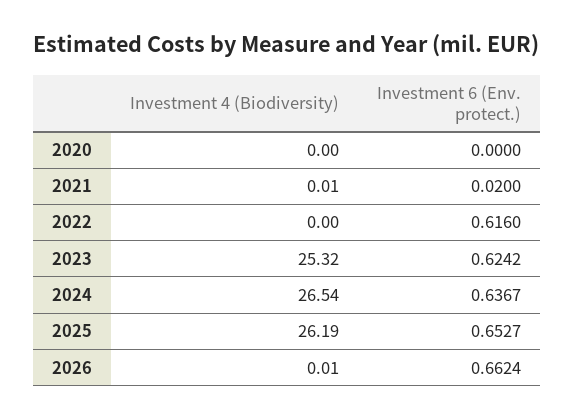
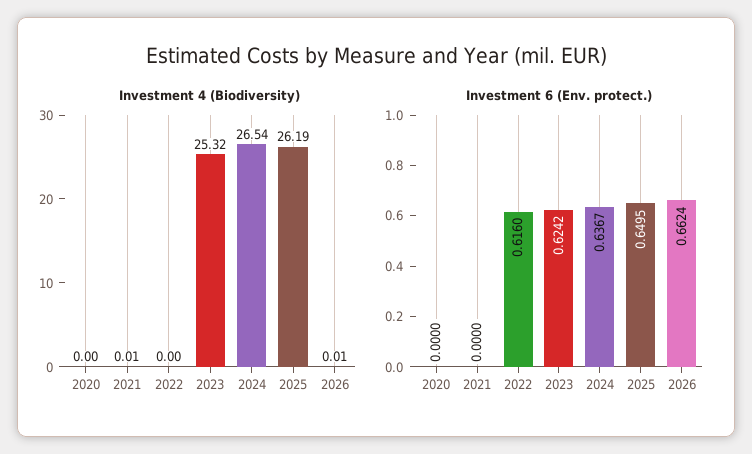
Investment 6 (Env. protect.), 2021: 0.02 -> 0
Investment 6 (Env. protect.), 2025: 0.6527 -> 0.6495

